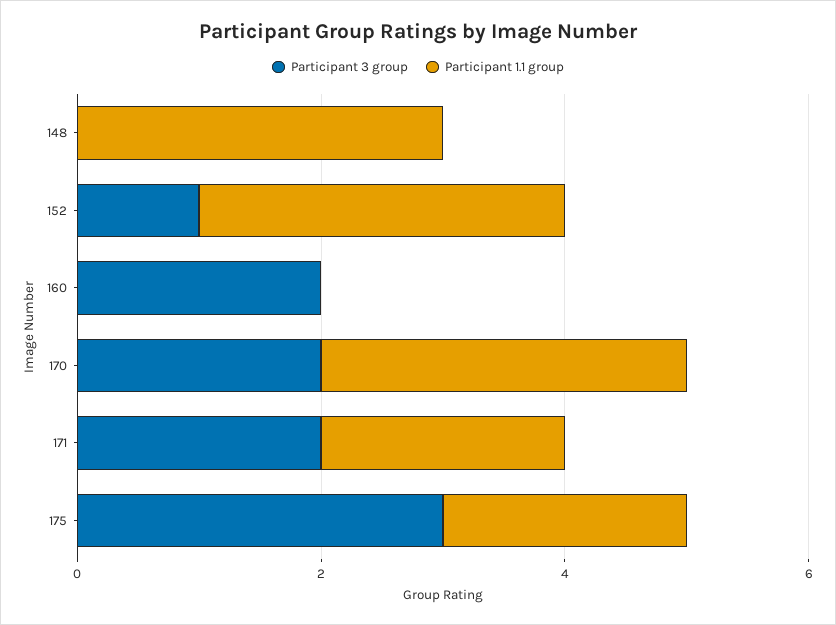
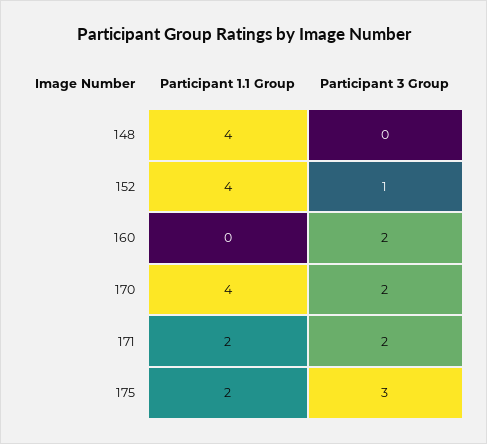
Participant 1.1 group, 148: 3 -> 4
Participant 1.1 group, 152: 3 -> 4
Participant 1.1 group, 170: 3 -> 4

